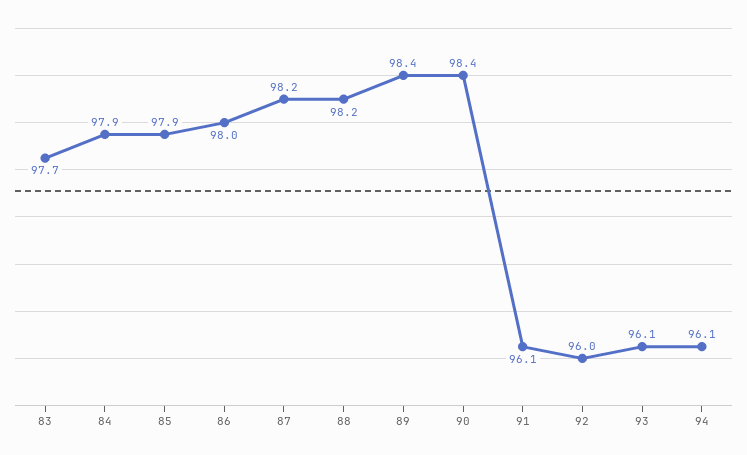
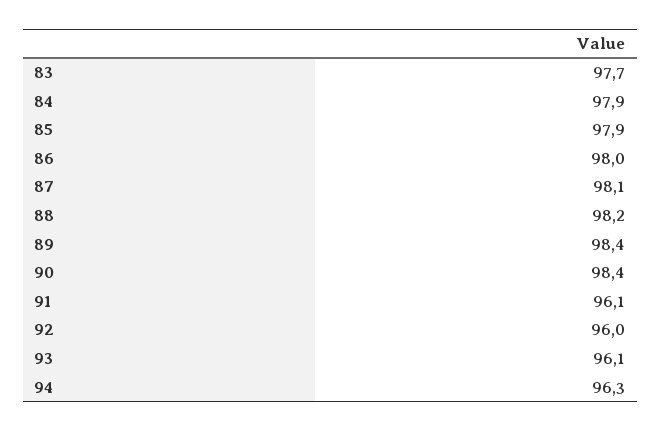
87: 98.2 -> 98.1
94: 96.1 -> 96.3

